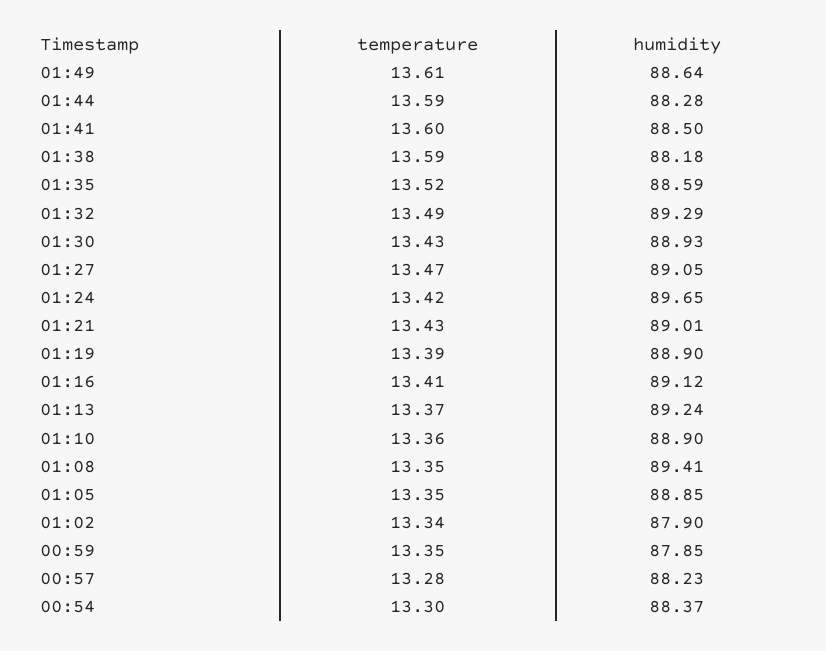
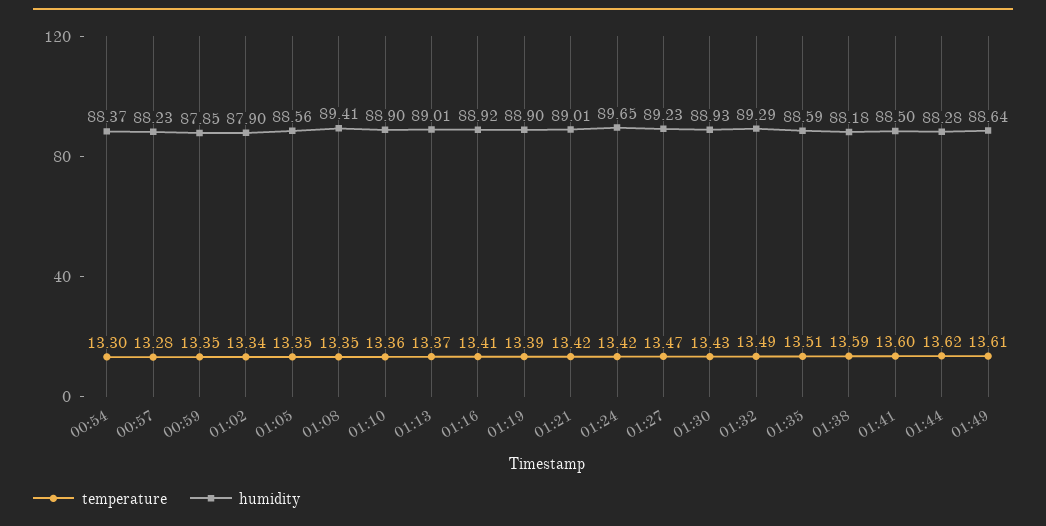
temperature, 01:44: 13.59 -> 13.62
temperature, 01:35: 13.52 -> 13.51
humidity, 01:27: 89.05 -> 89.23
temperature, 01:21: 13.43 -> 13.42
humidity, 01:16: 89.12 -> 88.92
humidity, 01:13: 89.24 -> 89.01
humidity, 01:05: 88.85 -> 88.56

